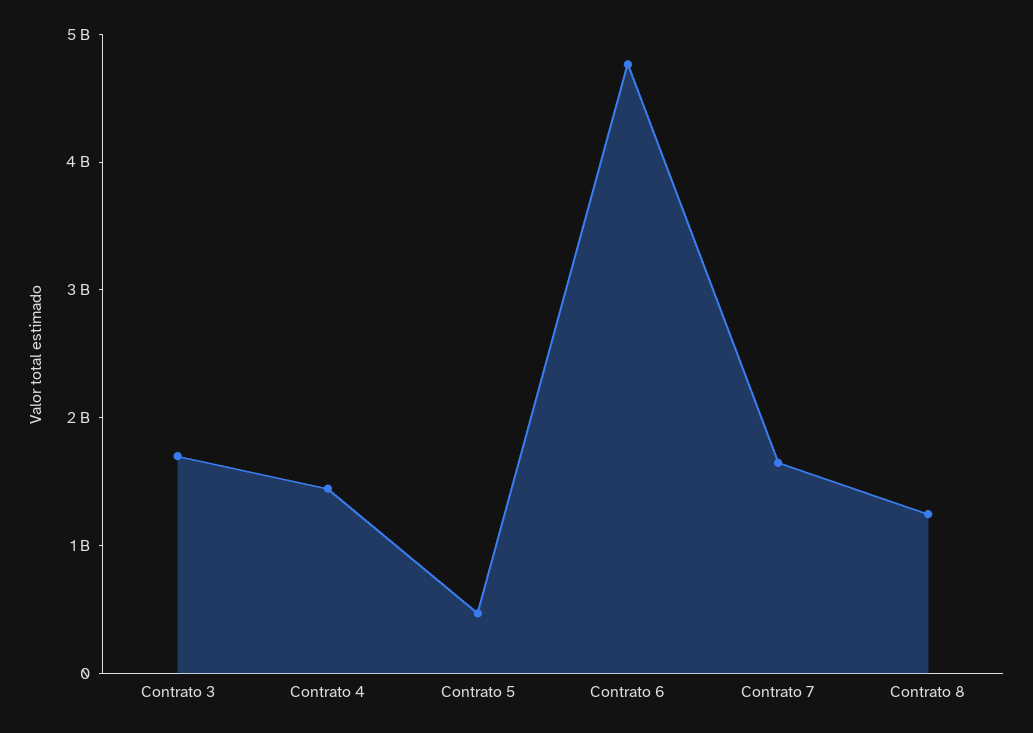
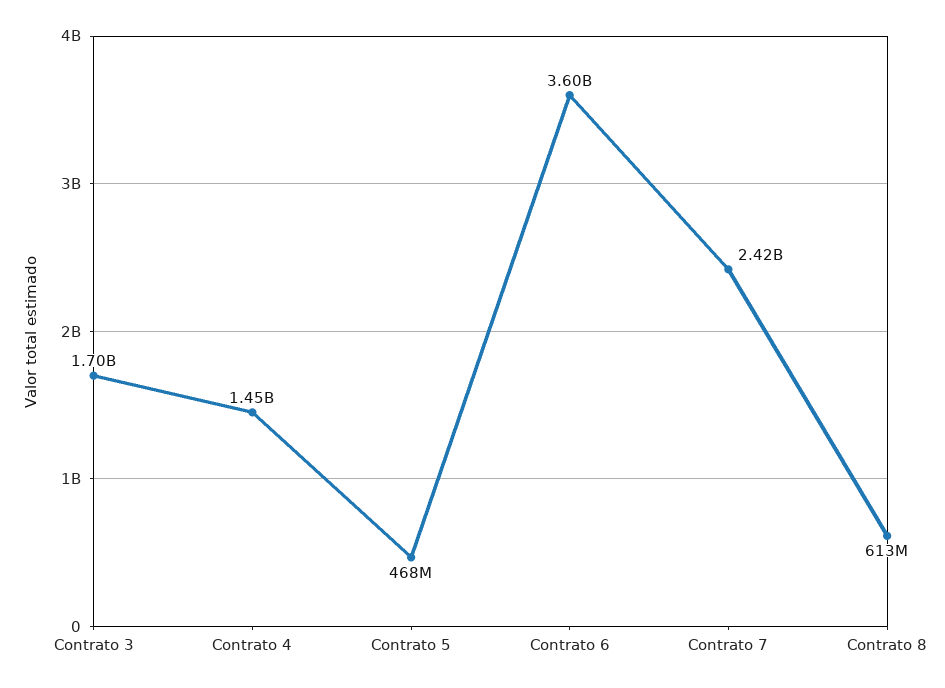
Contrato 6: 4800000000 -> 3600000000
Contrato 7: 1600000000 -> 2420000000
Contrato 8: 1200000000 -> 613000000

